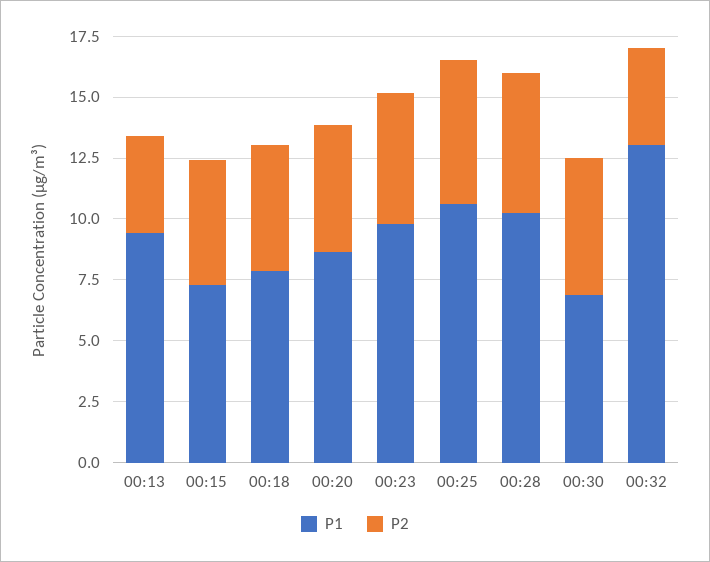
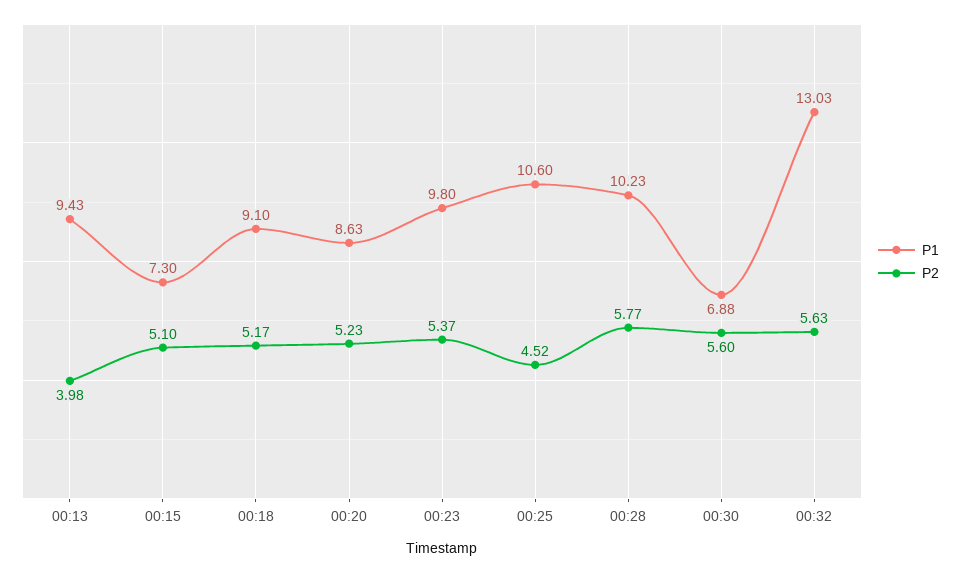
P1, 00:18: 8 -> 9.1
P2, 00:25: 6 -> 4.52
P2, 00:32: 4 -> 5.63

